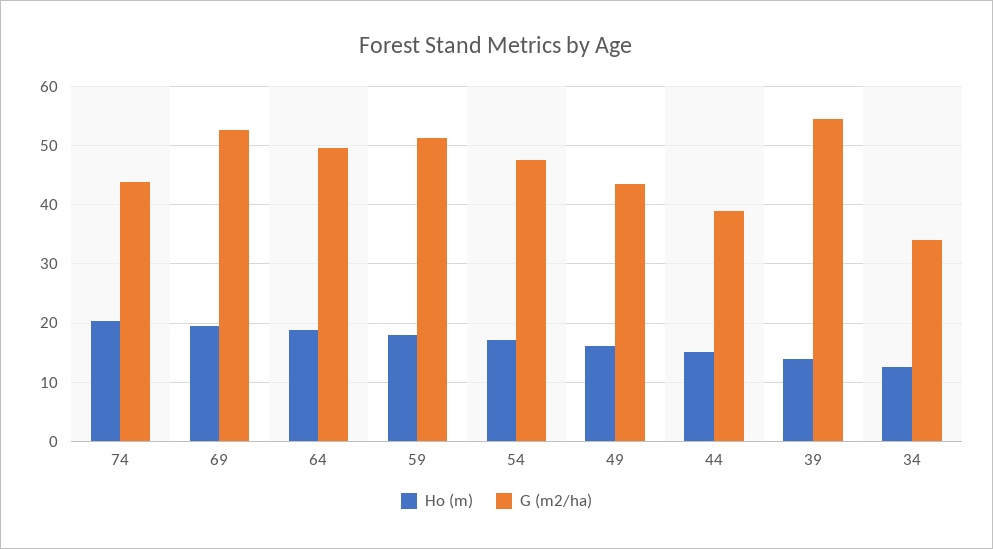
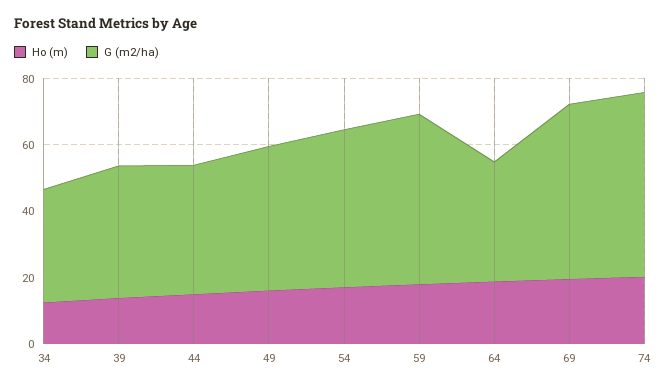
G (m2/ha), 74: 44 -> 55
G (m2/ha), 64: 50 -> 35
G (m2/ha), 39: 54 -> 40

